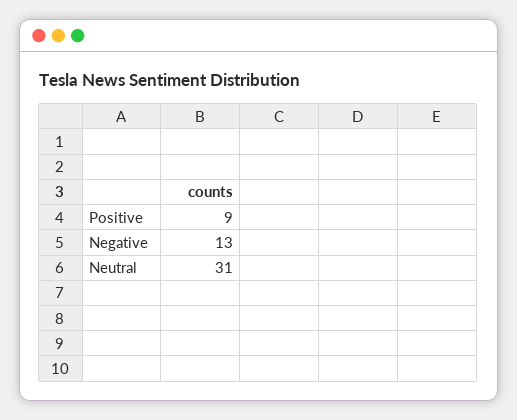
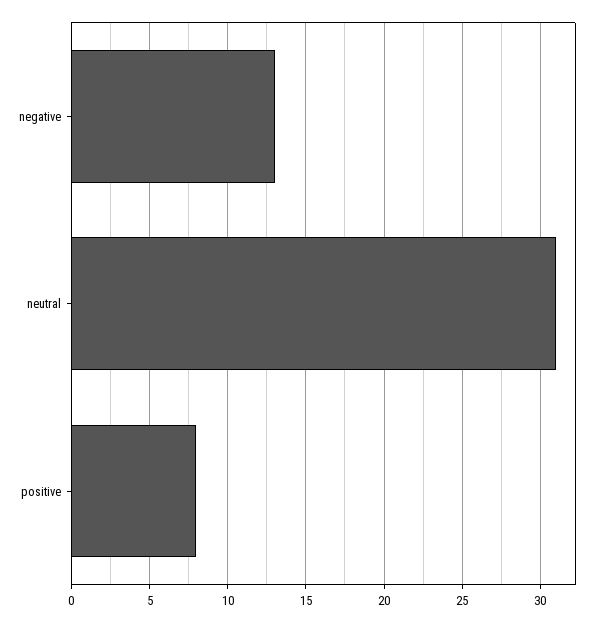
Positive: 9 -> 8

